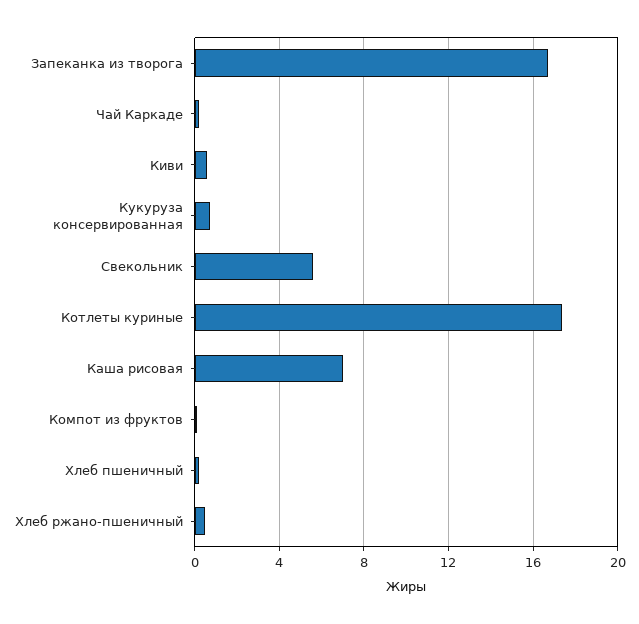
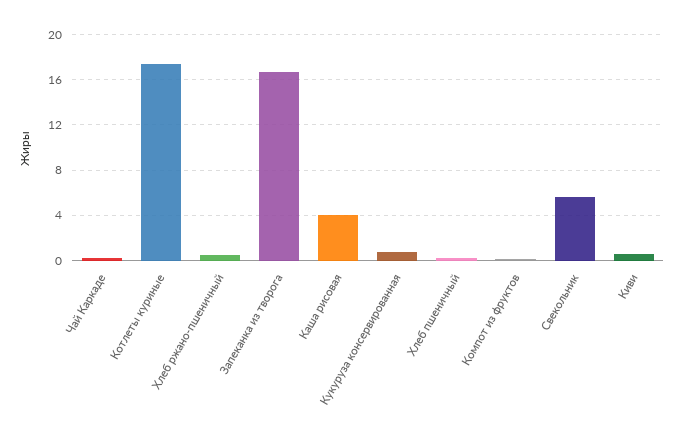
Каша рисовая: 7 -> 4

